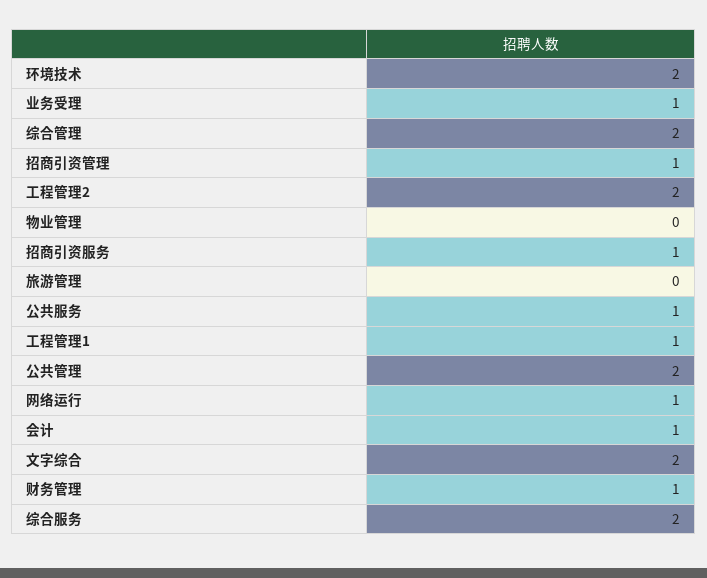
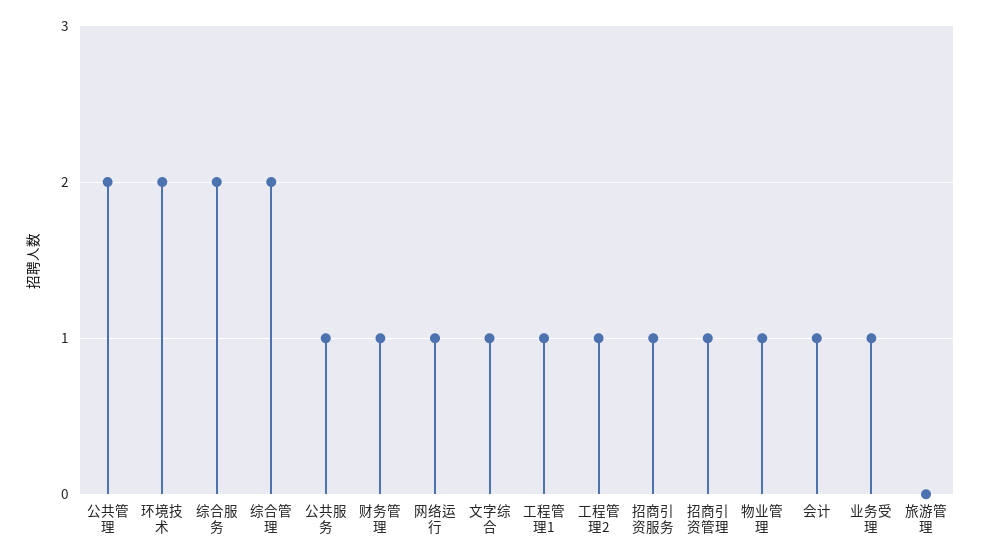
工程管理2: 2 -> 1
物业管理: 0 -> 1
文字综合: 2 -> 1

